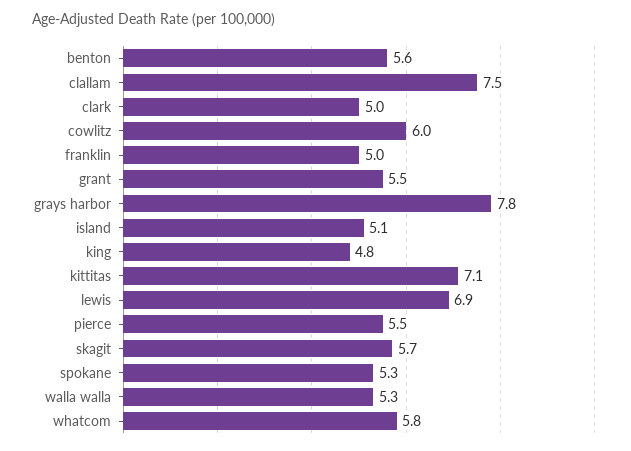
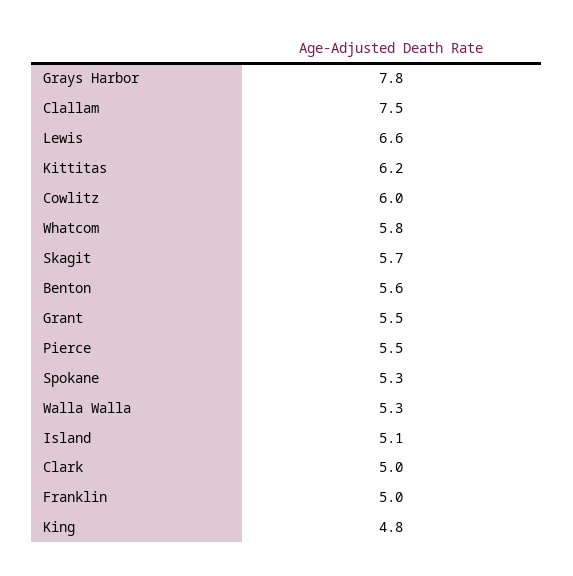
kittitas: 7.1 -> 6.2
lewis: 6.9 -> 6.6

